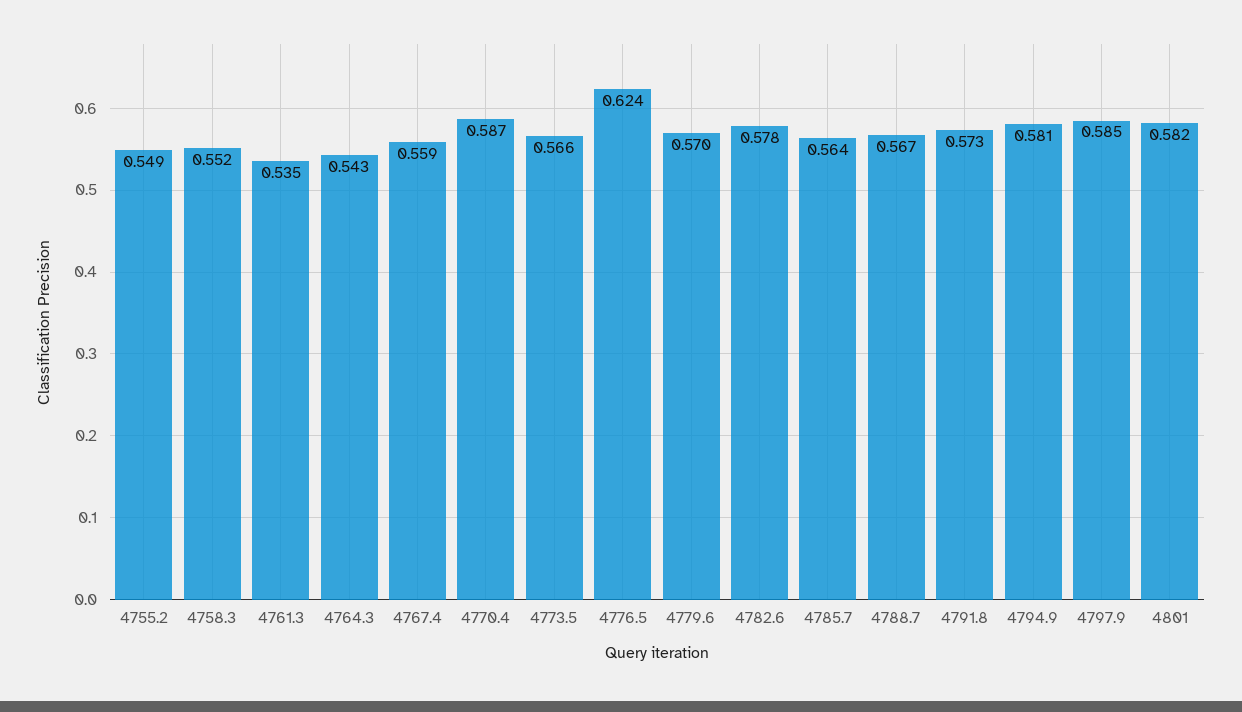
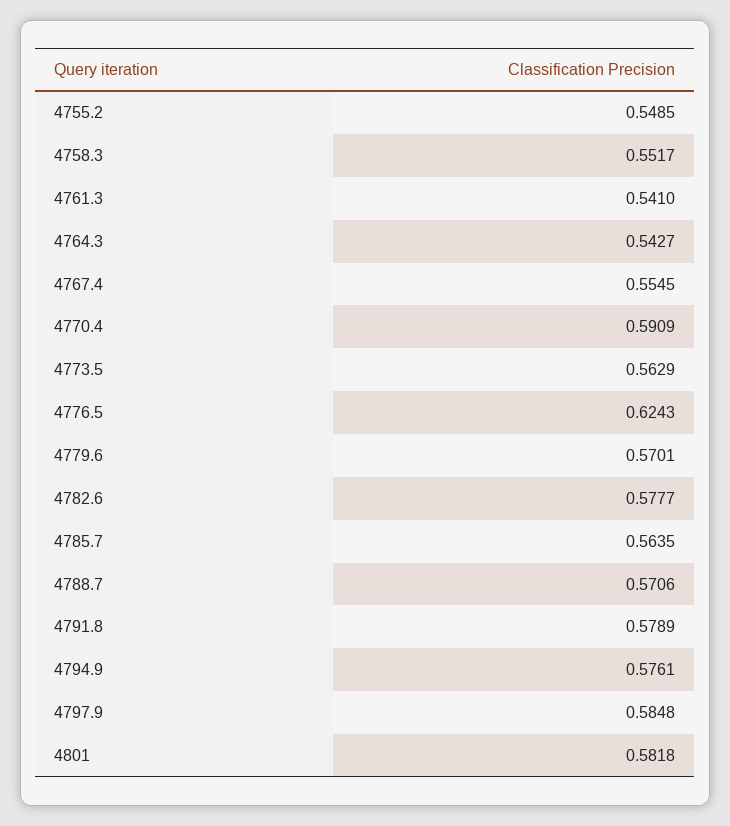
4761.3: 0.535 -> 0.541
4767.4: 0.559 -> 0.5545
4770.4: 0.587 -> 0.5909
4773.5: 0.566 -> 0.5629
4788.7: 0.567 -> 0.5706
4791.8: 0.573 -> 0.5789
4794.9: 0.581 -> 0.5761

